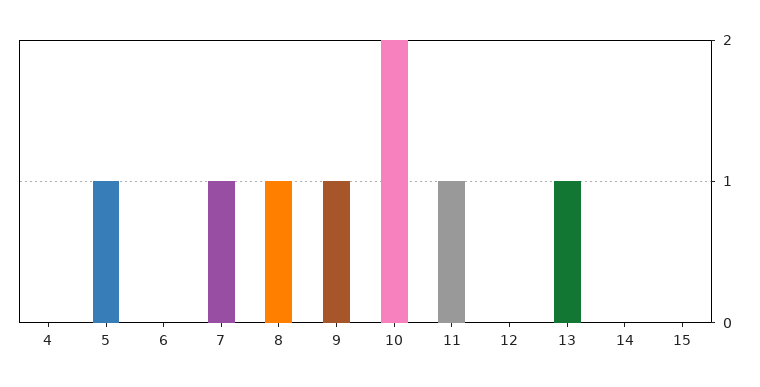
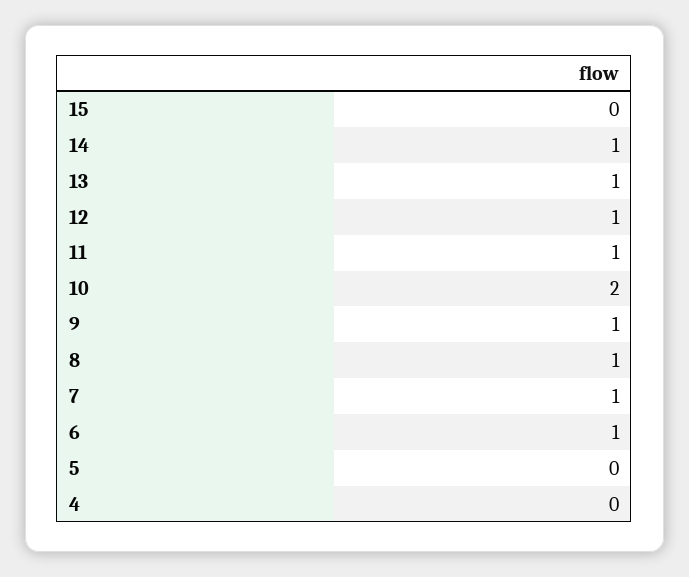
5: 1 -> 0
6: 0 -> 1
12: 0 -> 1
14: 0 -> 1

